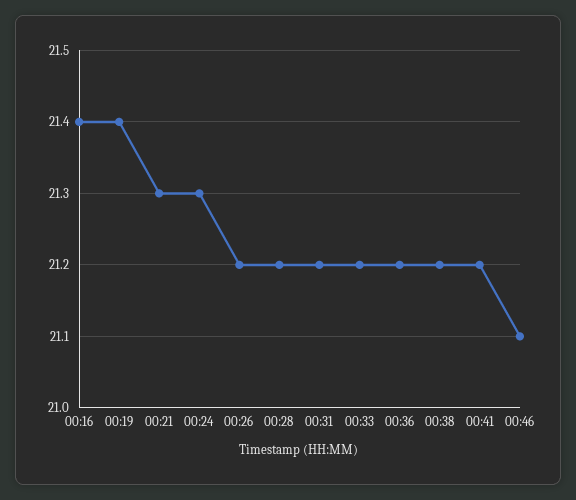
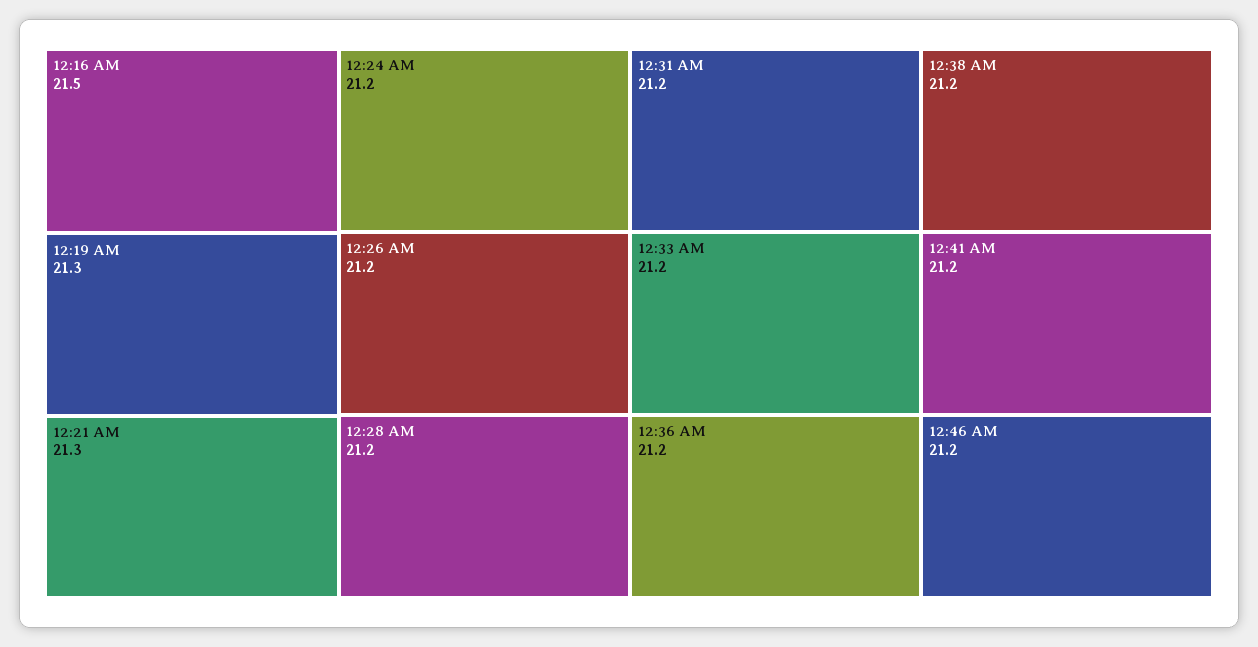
00:16: 21.4 -> 21.5
00:19: 21.4 -> 21.3
00:24: 21.3 -> 21.2
00:46: 21.1 -> 21.2

